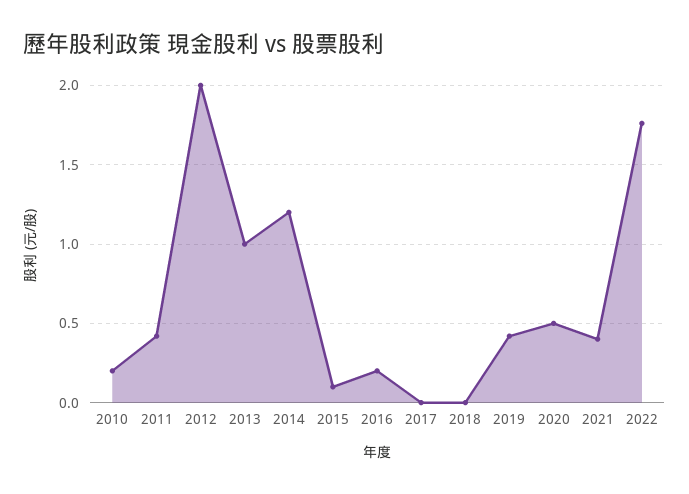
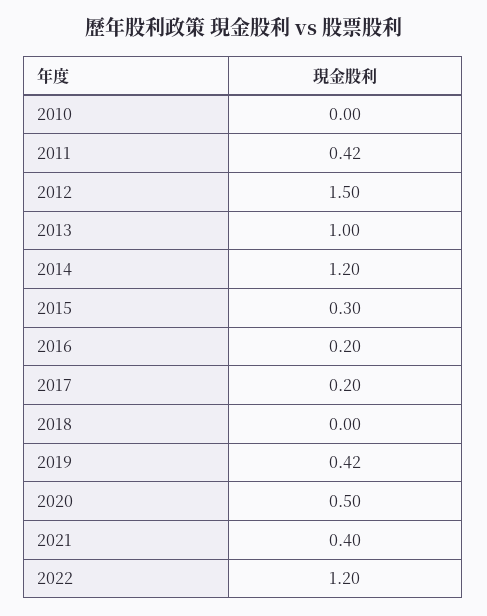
2010: 0.2 -> 0
2012: 2 -> 1.5
2015: 0.1 -> 0.3
2017: 0 -> 0.2
2022: 1.75 -> 1.2

